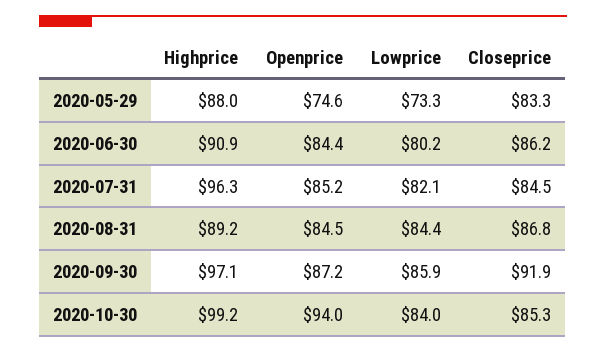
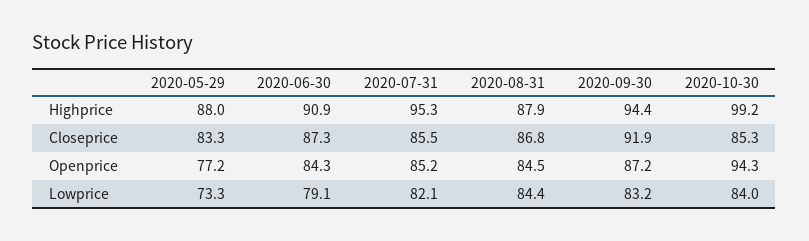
Openprice, 2020-05-29: 74.6 -> 77.2
Openprice, 2020-06-30: 84.4 -> 84.3
Lowprice, 2020-06-30: 80.2 -> 79.1
Closeprice, 2020-06-30: 86.2 -> 87.3
Highprice, 2020-07-31: 96.3 -> 95.3
Closeprice, 2020-07-31: 84.5 -> 85.5
Highprice, 2020-08-31: 89.2 -> 87.9
Highprice, 2020-09-30: 97.1 -> 94.4
Lowprice, 2020-09-30: 85.9 -> 83.2
Openprice, 2020-10-30: 94 -> 94.3

